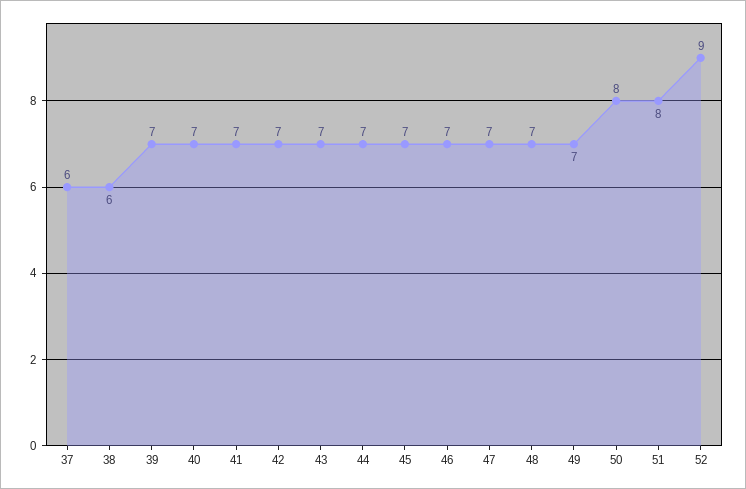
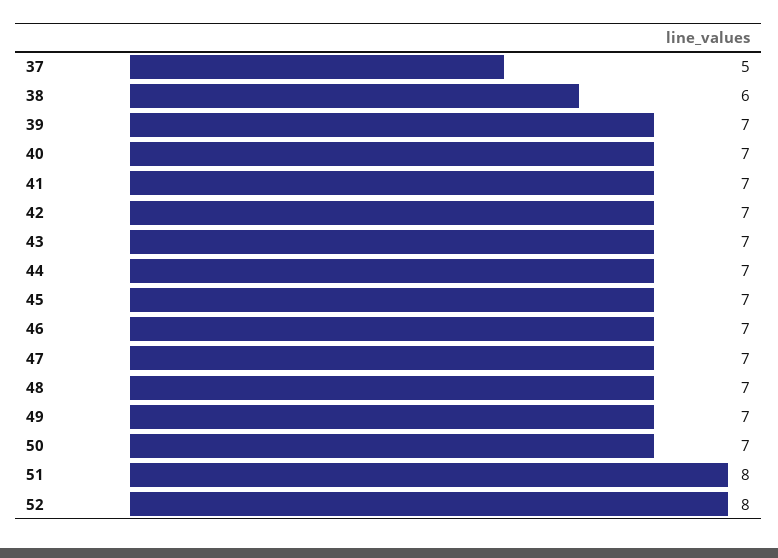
37: 6 -> 5
50: 8 -> 7
52: 9 -> 8

